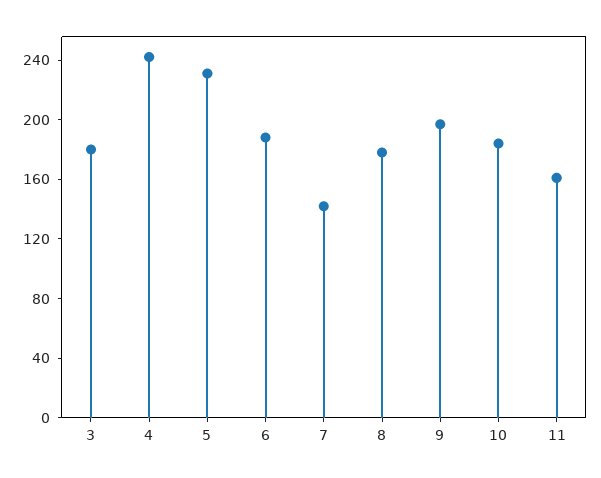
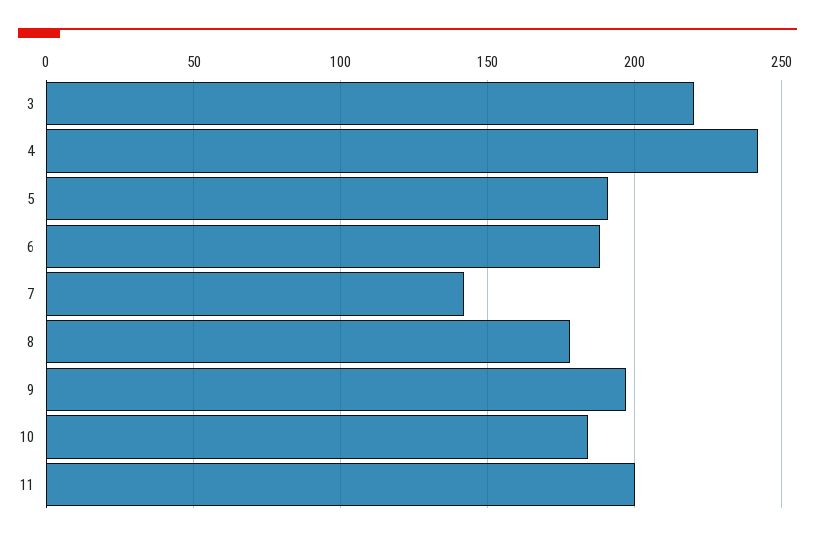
3: 180 -> 220
5: 230 -> 190
11: 160 -> 200

